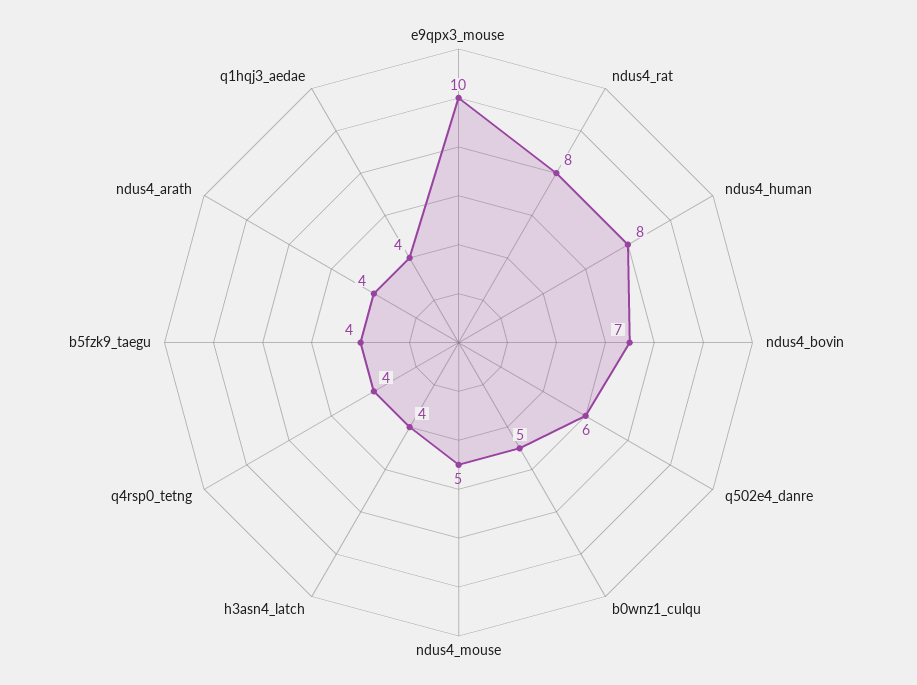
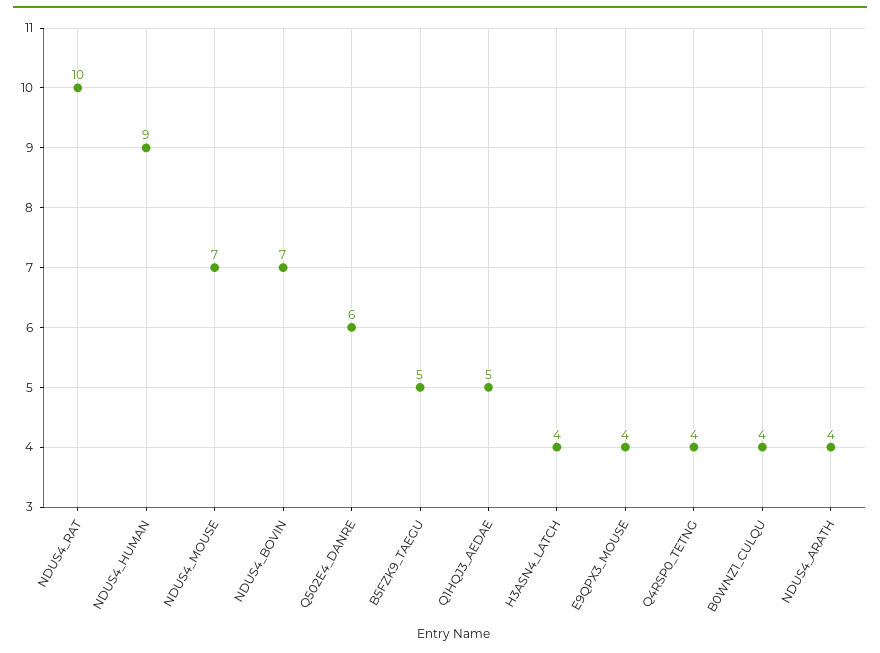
e9qpx3_mouse: 10 -> 4
ndus4_rat: 8 -> 10
ndus4_human: 8 -> 9
b0wnz1_culqu: 5 -> 4
ndus4_mouse: 5 -> 7
b5fzk9_taegu: 4 -> 5
q1hqj3_aedae: 4 -> 5

